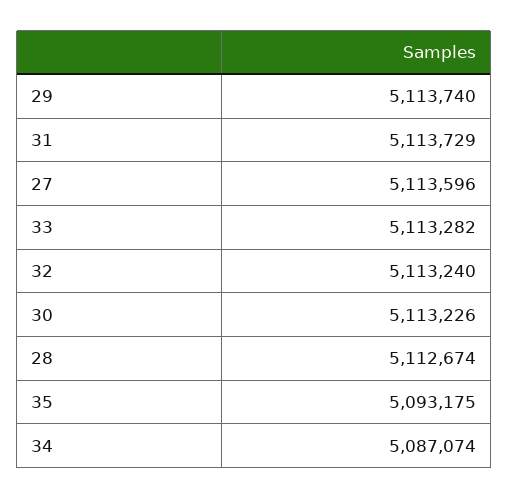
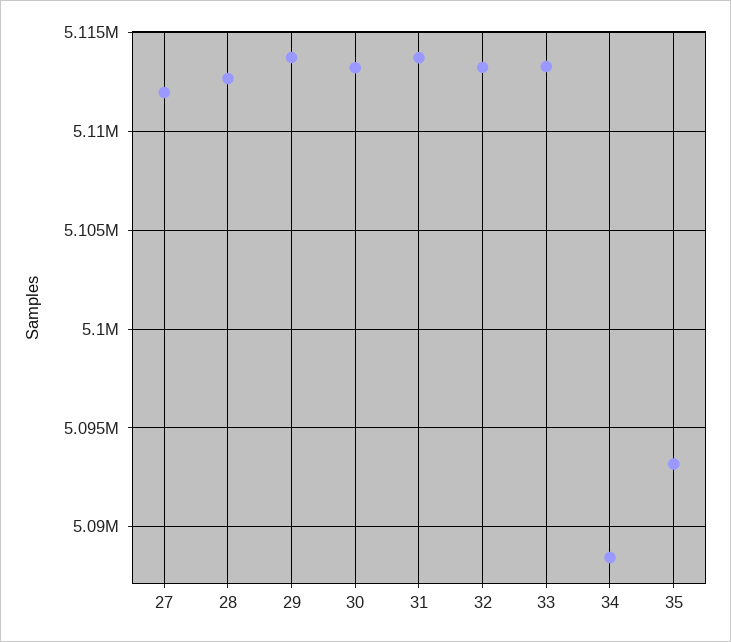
27: 5113596 -> 5112000
34: 5087074 -> 5088500

